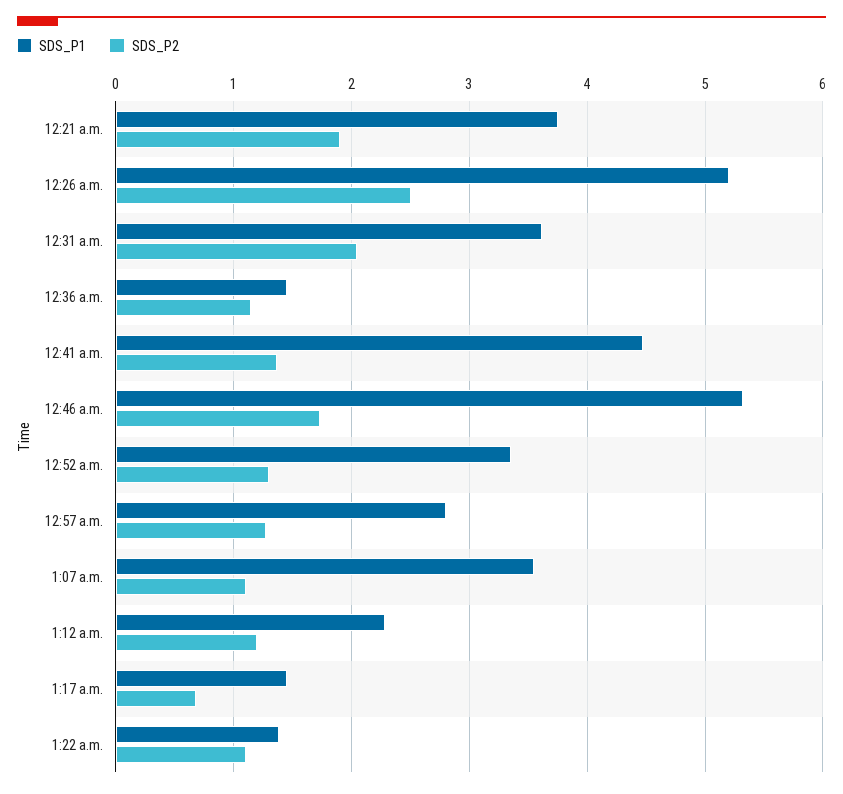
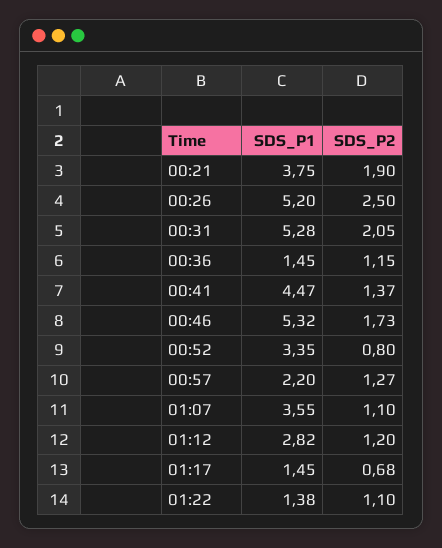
SDS_P1, 12:31 a.m.: 3.6 -> 5.28
SDS_P2, 12:52 a.m.: 1.3 -> 0.8
SDS_P1, 12:57 a.m.: 2.8 -> 2.2
SDS_P1, 1:12 a.m.: 2.3 -> 2.82

